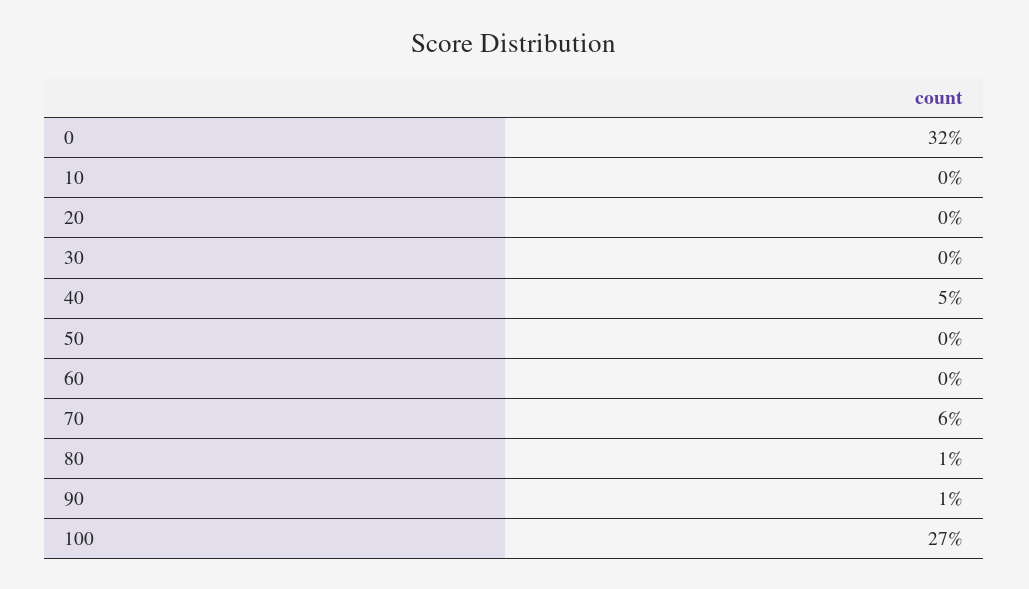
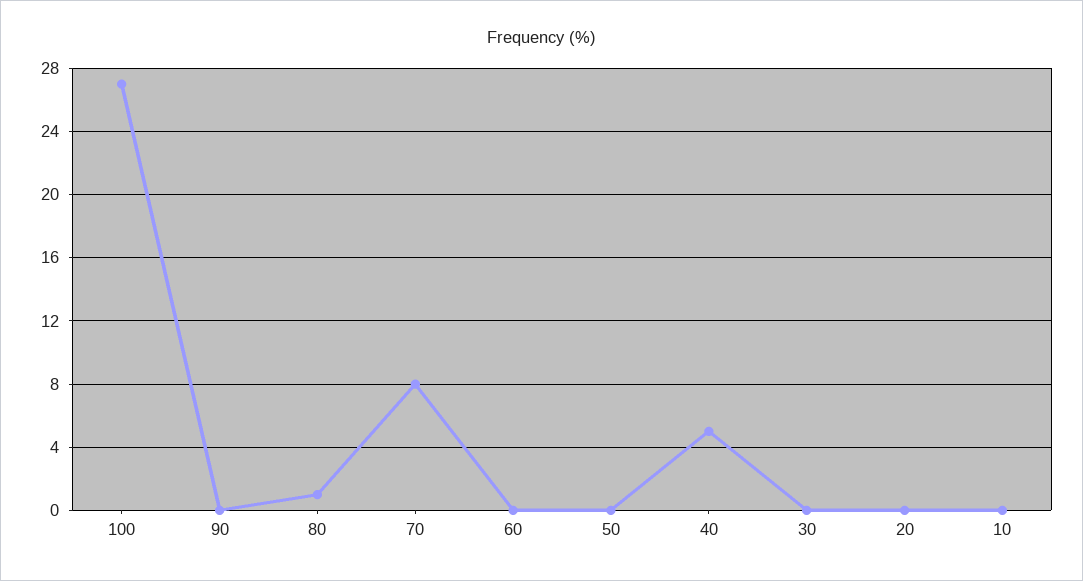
0: 32 -> none
70: 6 -> 8
90: 1 -> 0

